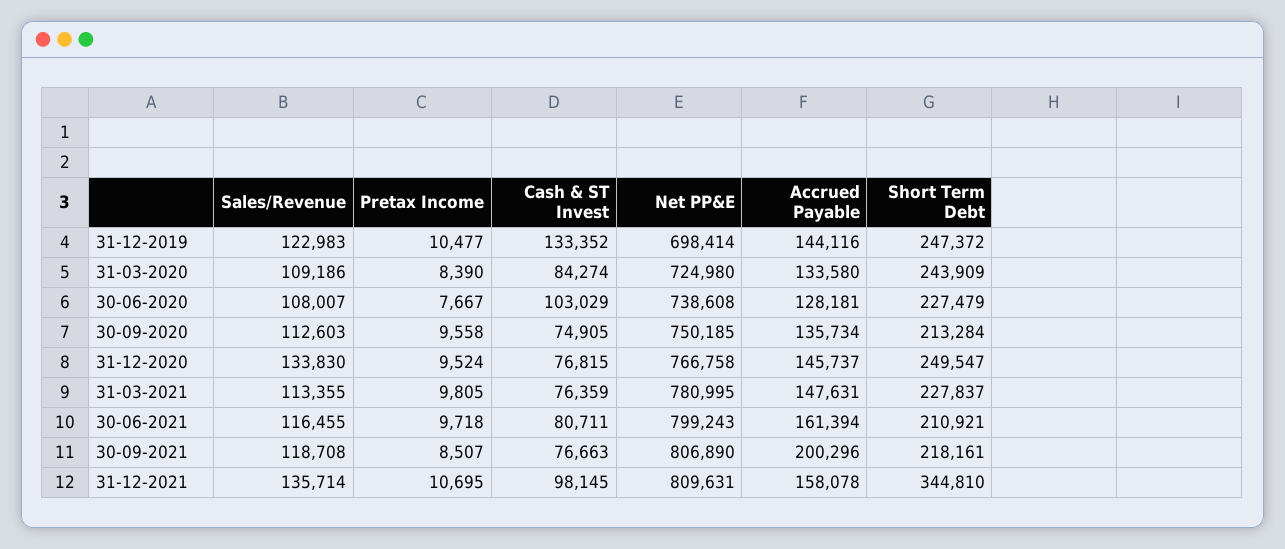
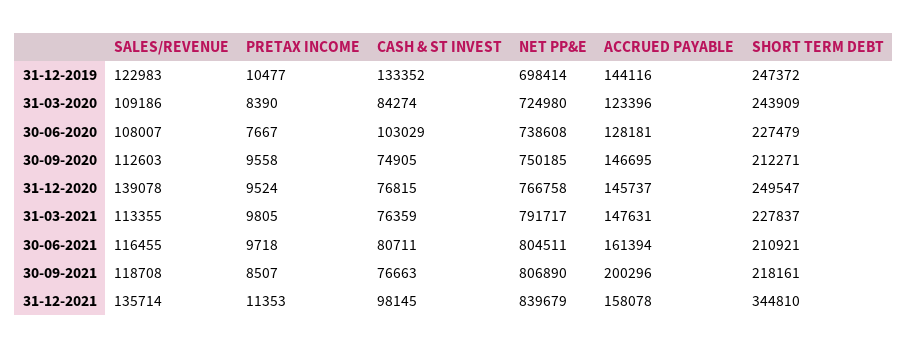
Accrued Payable, 31-03-2020: 133580 -> 123396
Accrued Payable, 30-09-2020: 135734 -> 146695
Short Term Debt, 30-09-2020: 213284 -> 212271
Sales/Revenue, 31-12-2020: 133830 -> 139078
Net PP&E, 31-03-2021: 780995 -> 791717
Net PP&E, 30-06-2021: 799243 -> 804511
Pretax Income, 31-12-2021: 10695 -> 11353
Net PP&E, 31-12-2021: 809631 -> 839679

